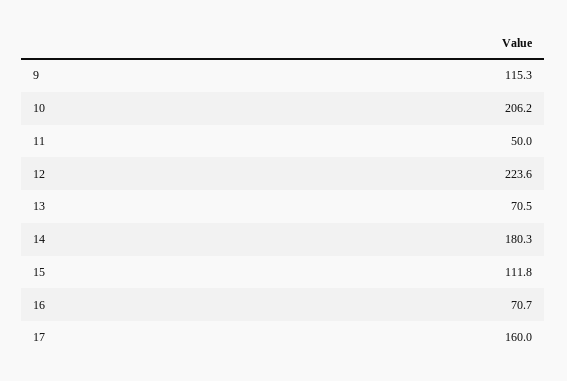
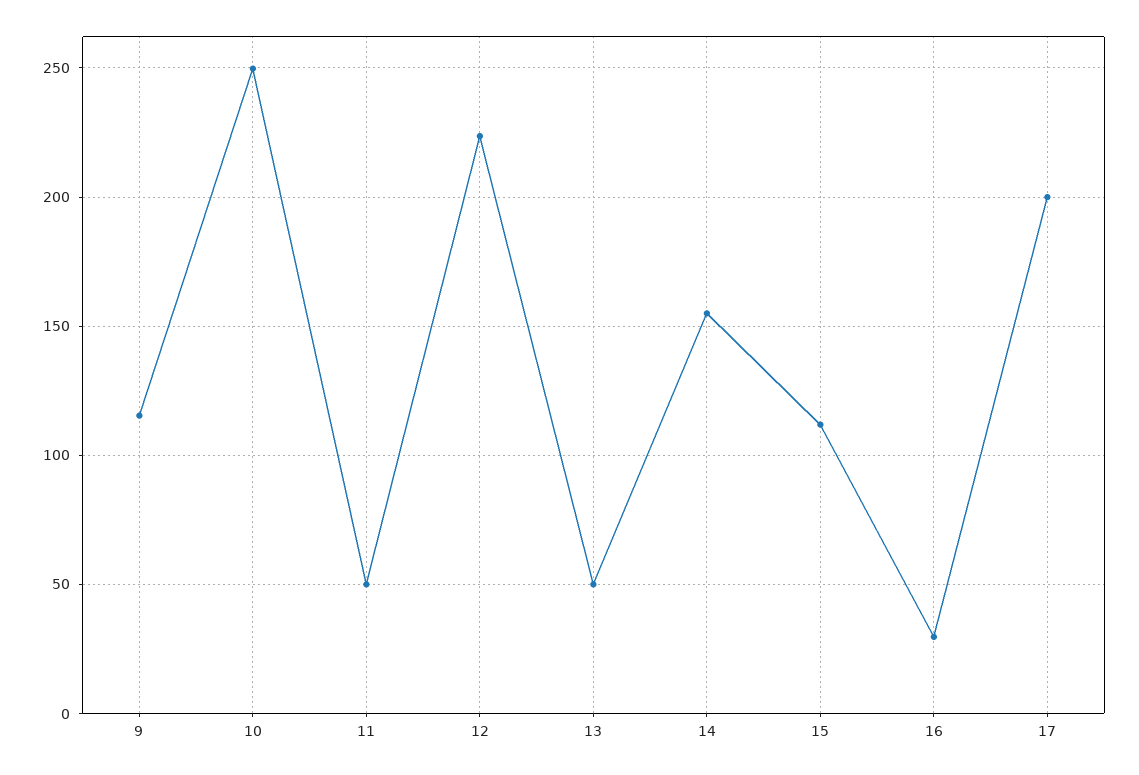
10: 206.2 -> 250
13: 70.5 -> 50
14: 180.3 -> 155
16: 70.7 -> 30
17: 160 -> 200

